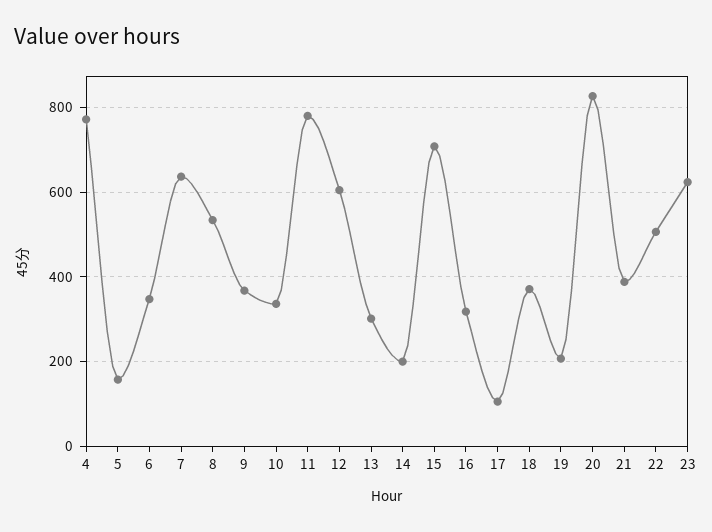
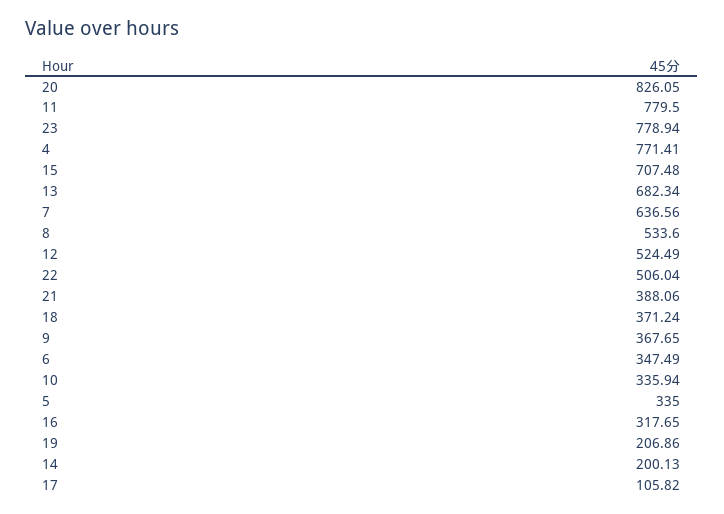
5: 160 -> 335
12: 600 -> 524.49
13: 300 -> 682.34
23: 620 -> 778.94

